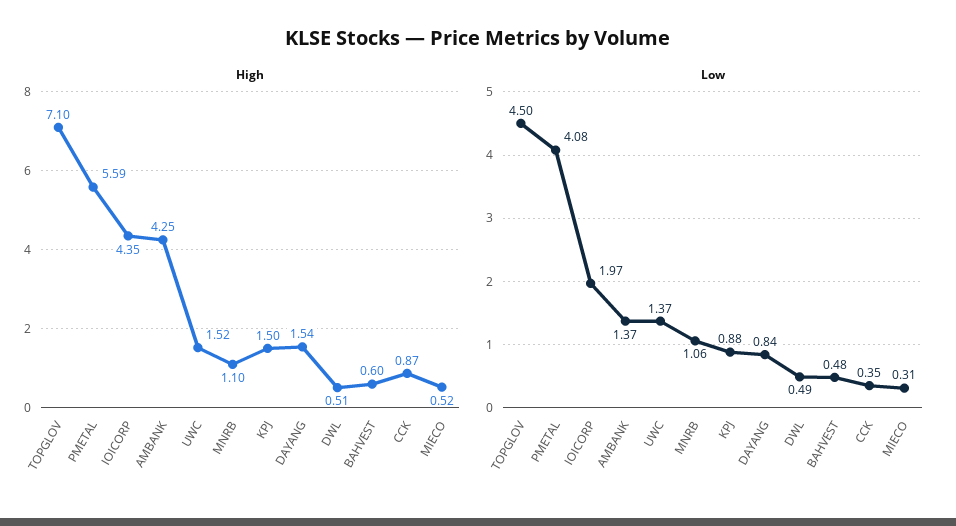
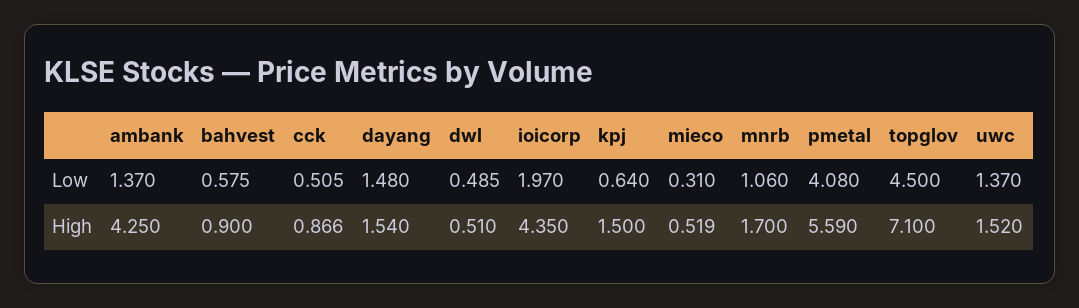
High, MNRB: 1.1 -> 1.7
High, BAHVEST: 0.6 -> 0.9
Low, KPJ: 0.88 -> 0.64
Low, DAYANG: 0.84 -> 1.48
Low, BAHVEST: 0.48 -> 0.575
Low, CCK: 0.35 -> 0.505

